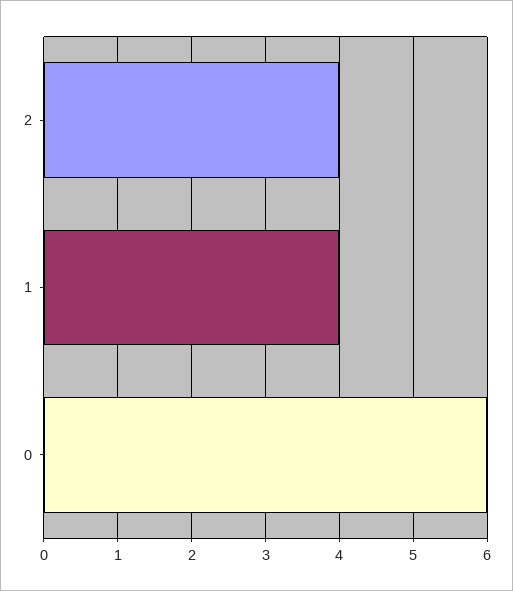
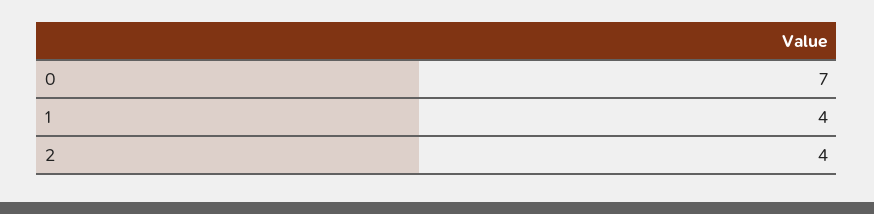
0: 6 -> 7

